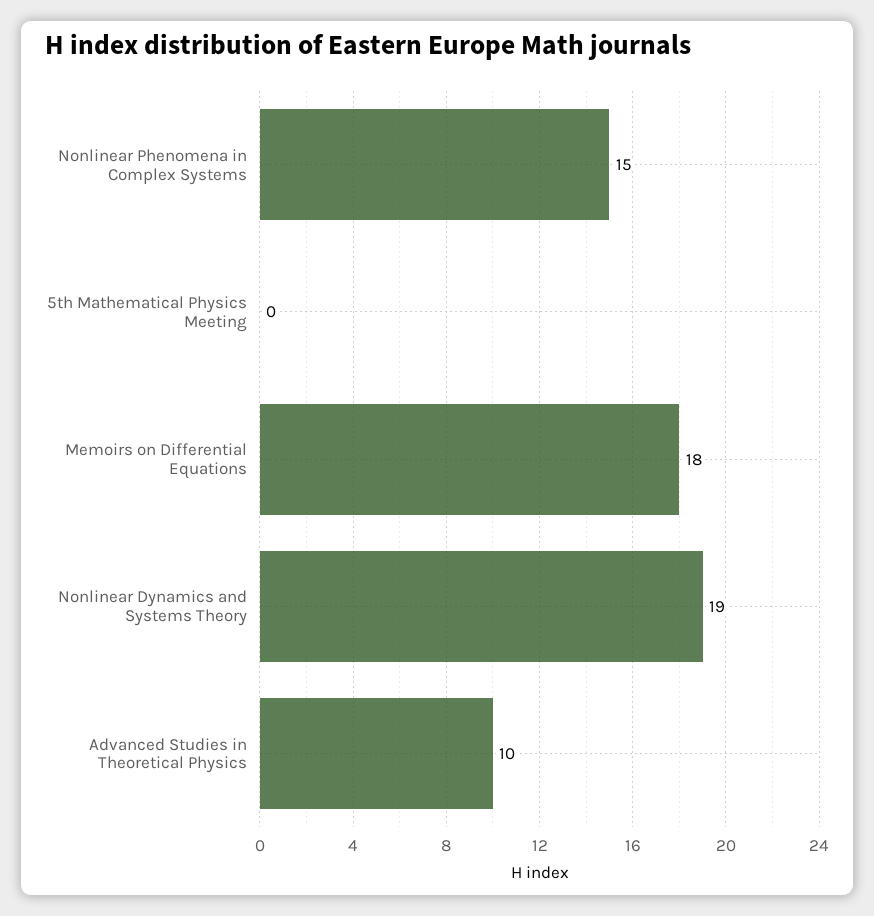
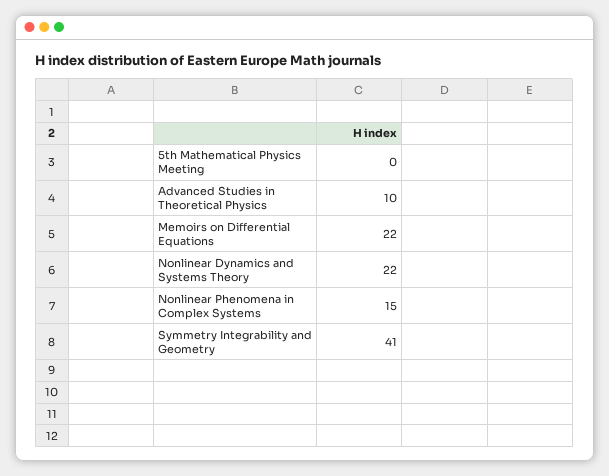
Memoirs on Differential Equations: 18 -> 22
Nonlinear Dynamics and Systems Theory: 19 -> 22
Symmetry Integrability and Geometry: none -> 41

